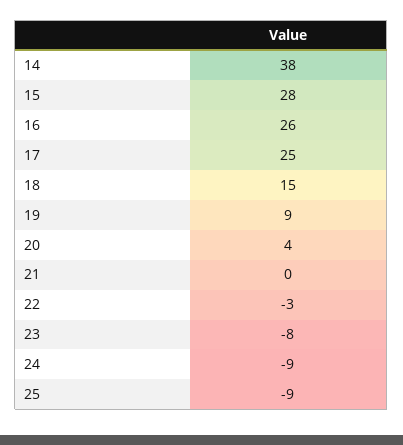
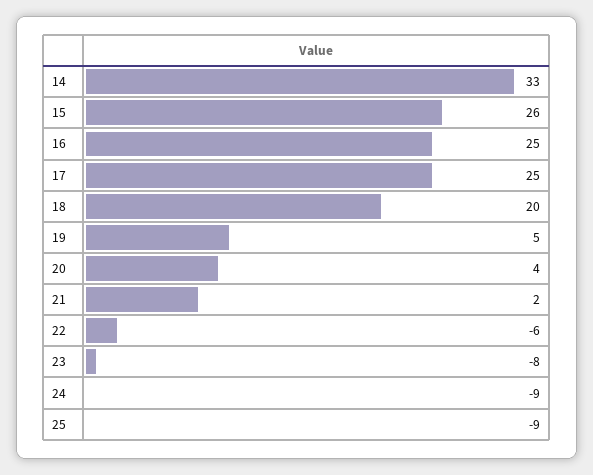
14: 38 -> 33
15: 28 -> 26
16: 26 -> 25
18: 15 -> 20
19: 9 -> 5
21: 0 -> 2
22: -3 -> -6

